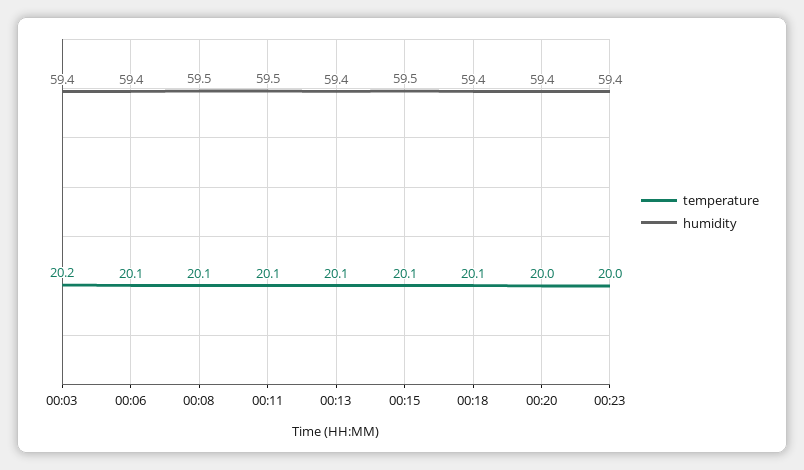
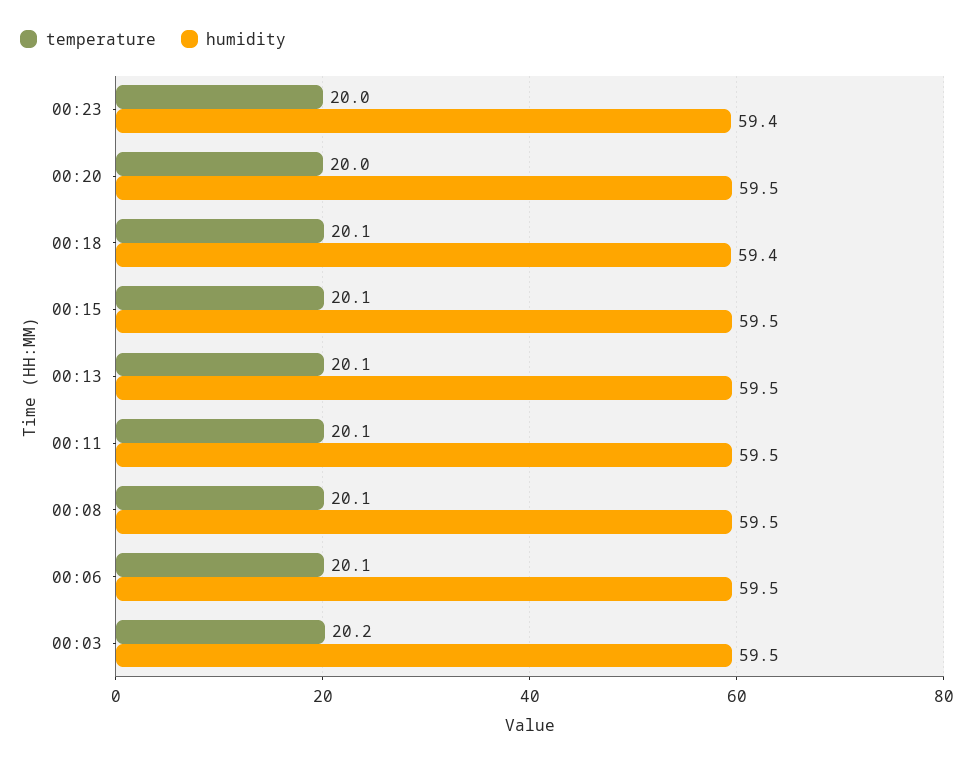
humidity, 00:03: 59.4 -> 59.5
humidity, 00:06: 59.4 -> 59.5
humidity, 00:13: 59.4 -> 59.5
humidity, 00:20: 59.4 -> 59.5

